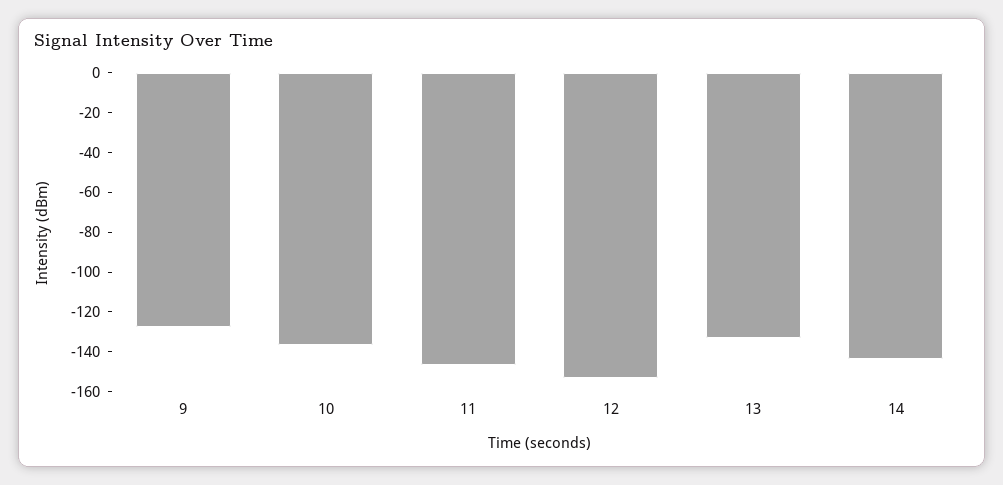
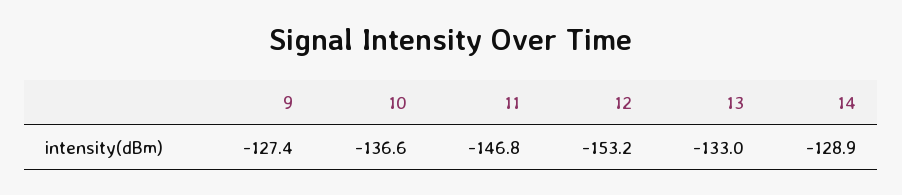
14: -145 -> -128.9

